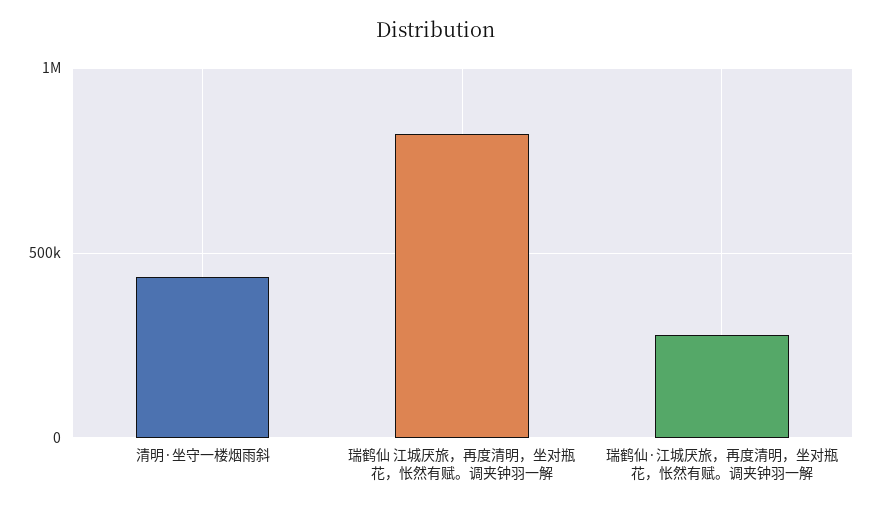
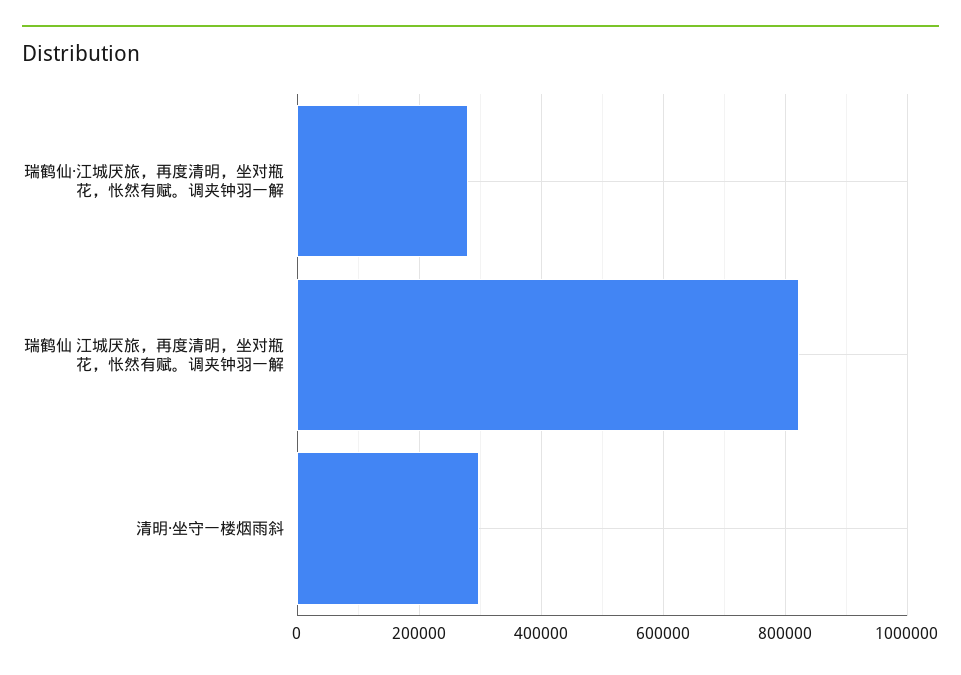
清明·坐守一楼烟雨斜: 450000 -> 300000

